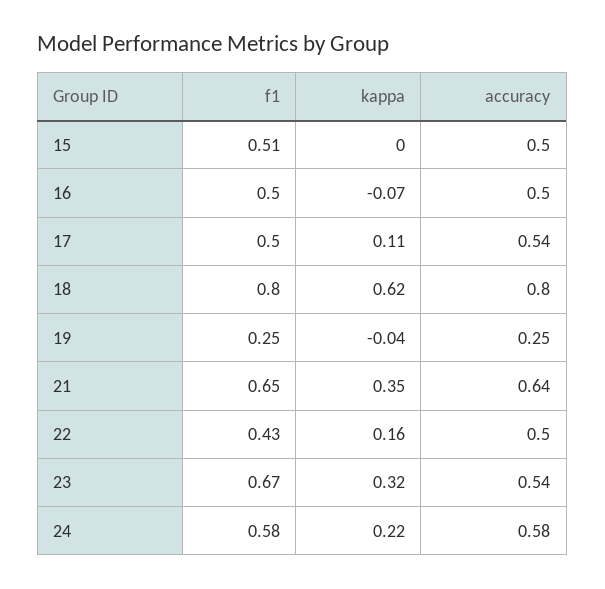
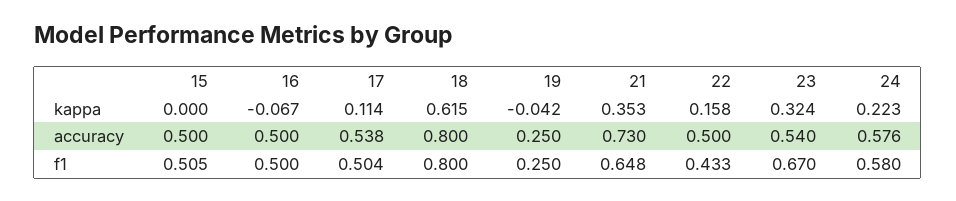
accuracy, 21: 0.64 -> 0.73

